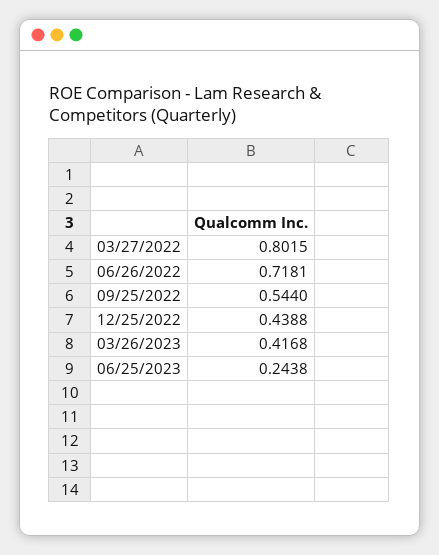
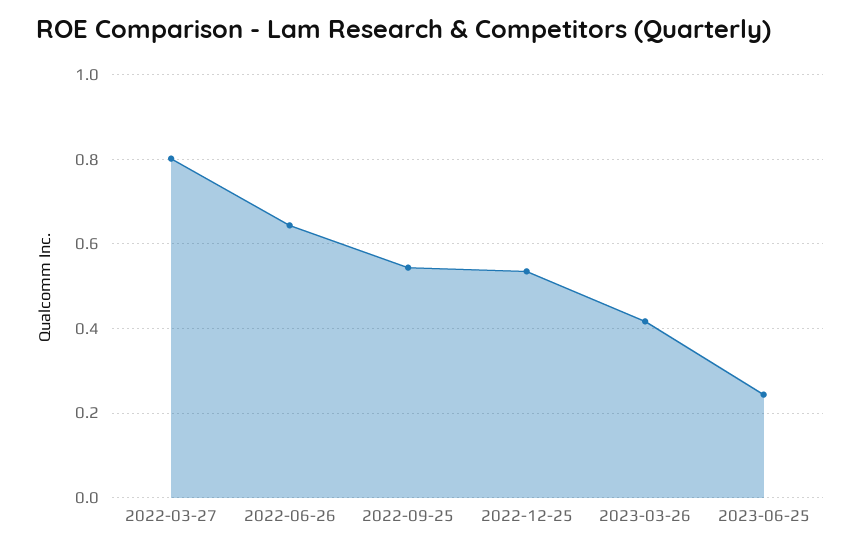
06/26/2022: 0.7181 -> 0.64
12/25/2022: 0.4388 -> 0.54

